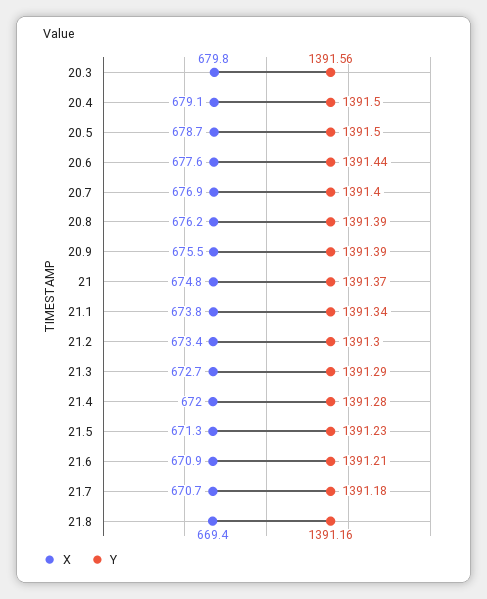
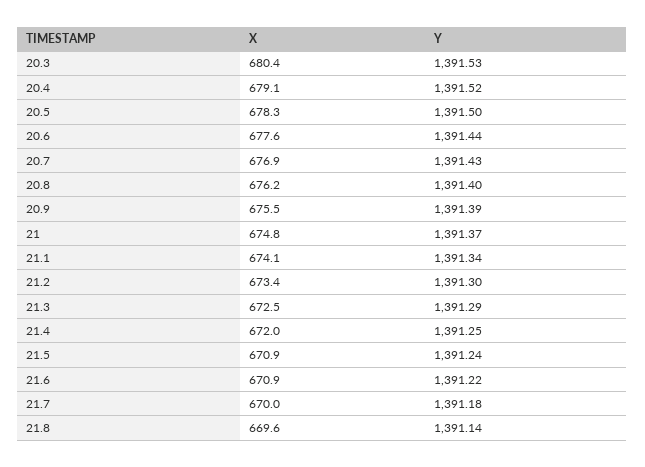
X, 20.3: 679.8 -> 680.4
Y, 20.3: 1391.56 -> 1391.53
Y, 20.4: 1391.5 -> 1391.52
X, 20.5: 678.7 -> 678.3
Y, 20.7: 1391.4 -> 1391.43
Y, 20.8: 1391.39 -> 1391.4
X, 21.1: 673.8 -> 674.1
X, 21.3: 672.7 -> 672.5
Y, 21.4: 1391.28 -> 1391.25
X, 21.5: 671.3 -> 670.9
Y, 21.5: 1391.23 -> 1391.24
Y, 21.6: 1391.21 -> 1391.22
X, 21.7: 670.7 -> 670
X, 21.8: 669.4 -> 669.6
Y, 21.8: 1391.16 -> 1391.14

